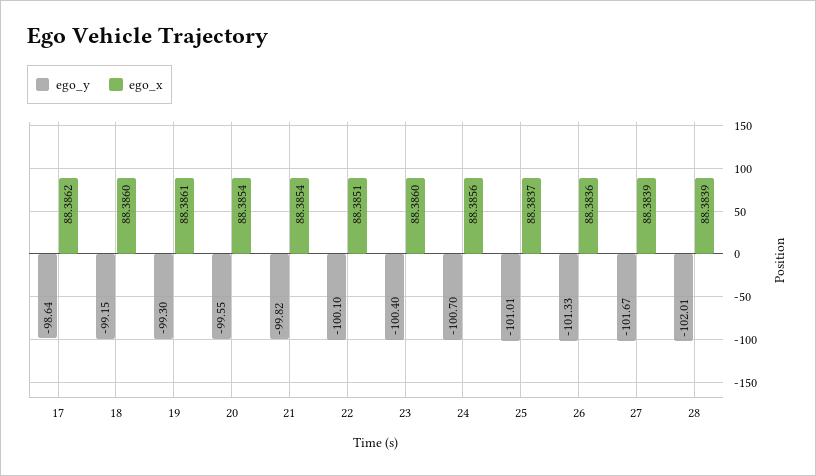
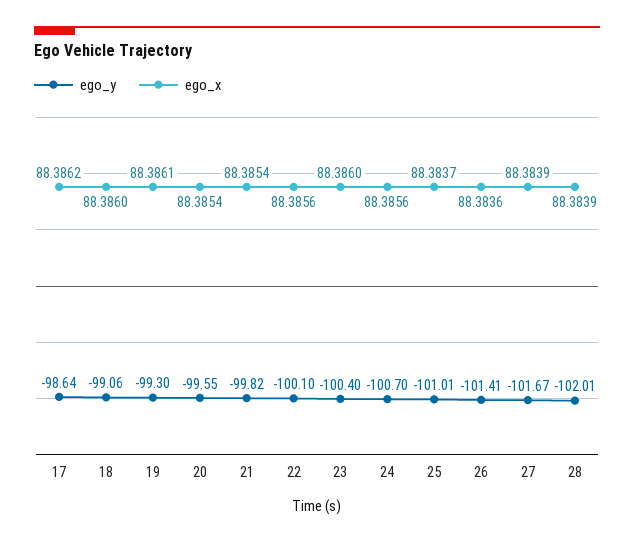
ego_y, 18: -99.15 -> -99.06
ego_x, 22: 88.3851 -> 88.3856
ego_y, 26: -101.33 -> -101.41

